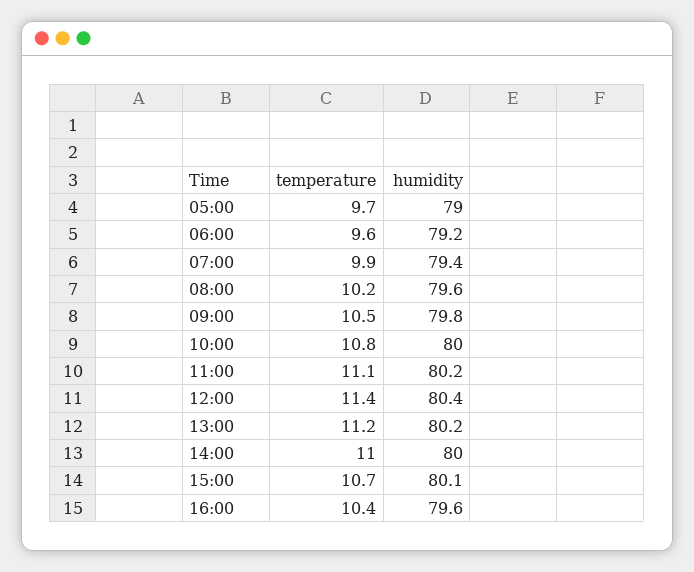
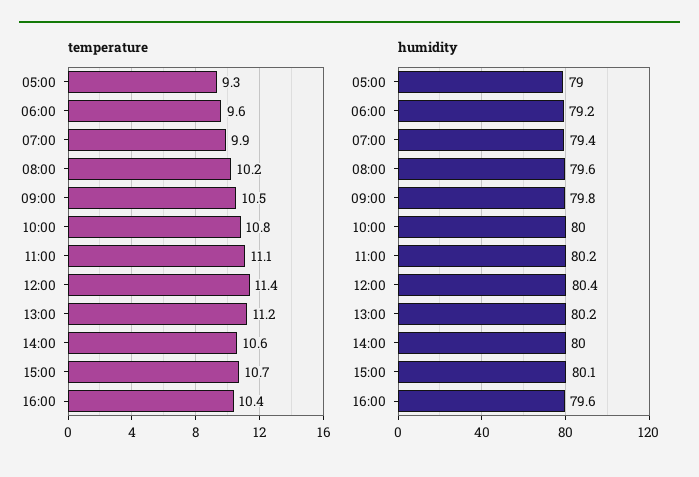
temperature, 05:00: 9.7 -> 9.3
temperature, 14:00: 11 -> 10.6

